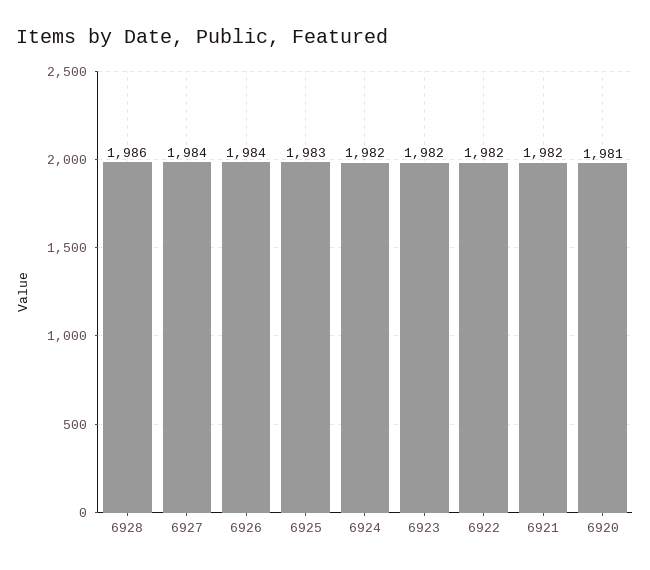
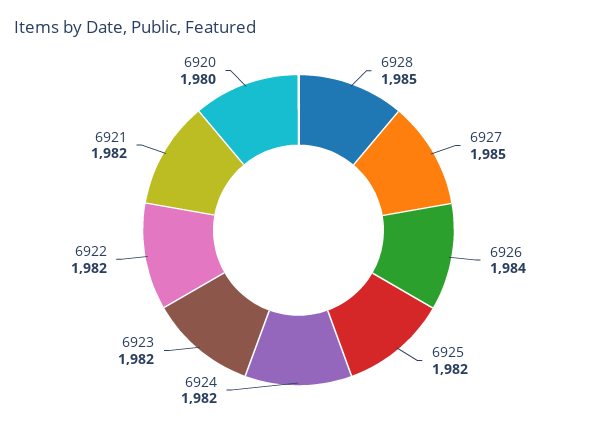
6928: 1986 -> 1985
6927: 1984 -> 1985
6925: 1983 -> 1982
6920: 1981 -> 1980

